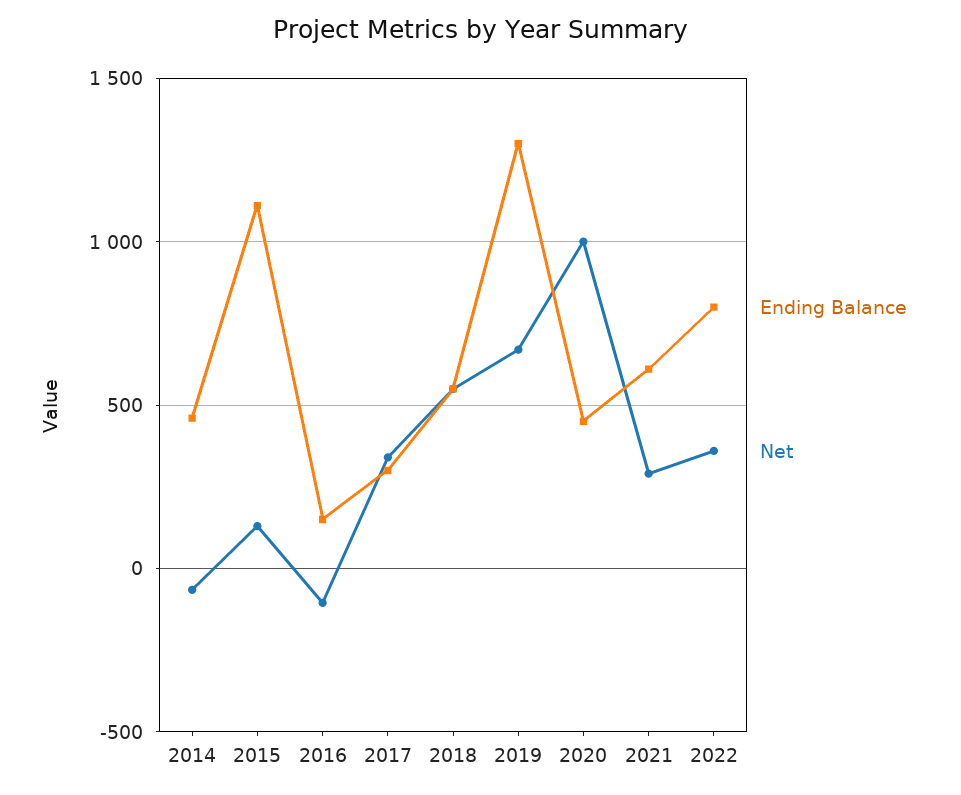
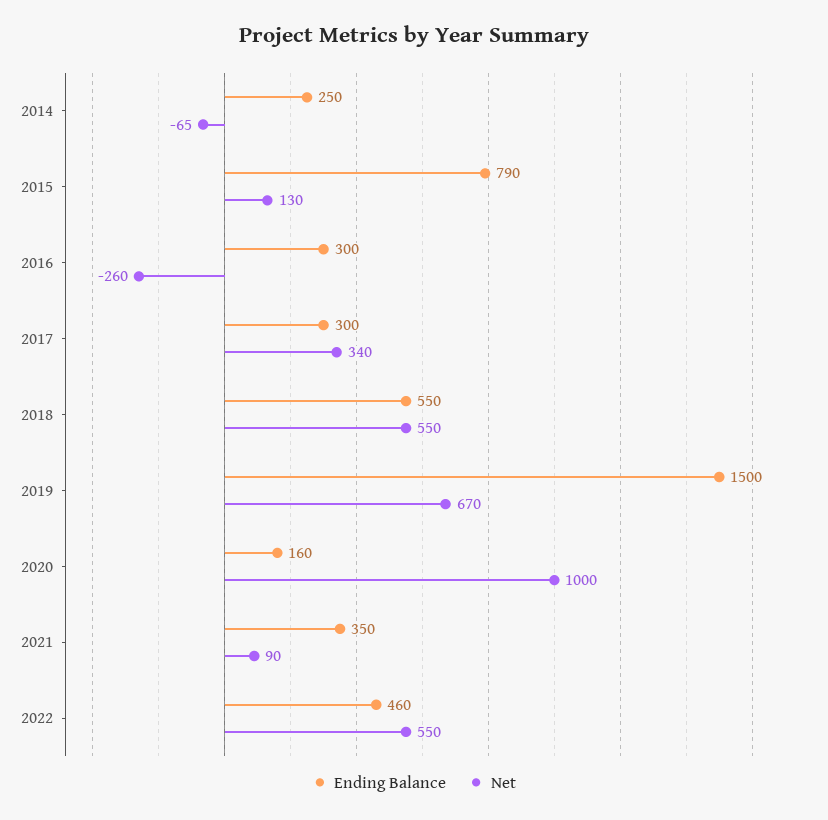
Ending Balance, 2014: 450 -> 250
Ending Balance, 2015: 1100 -> 790
Ending Balance, 2016: 150 -> 300
Net, 2016: -100 -> -260
Ending Balance, 2019: 1300 -> 1500
Ending Balance, 2020: 450 -> 160
Ending Balance, 2021: 600 -> 350
Net, 2021: 300 -> 90
Ending Balance, 2022: 800 -> 460
Net, 2022: 350 -> 550

